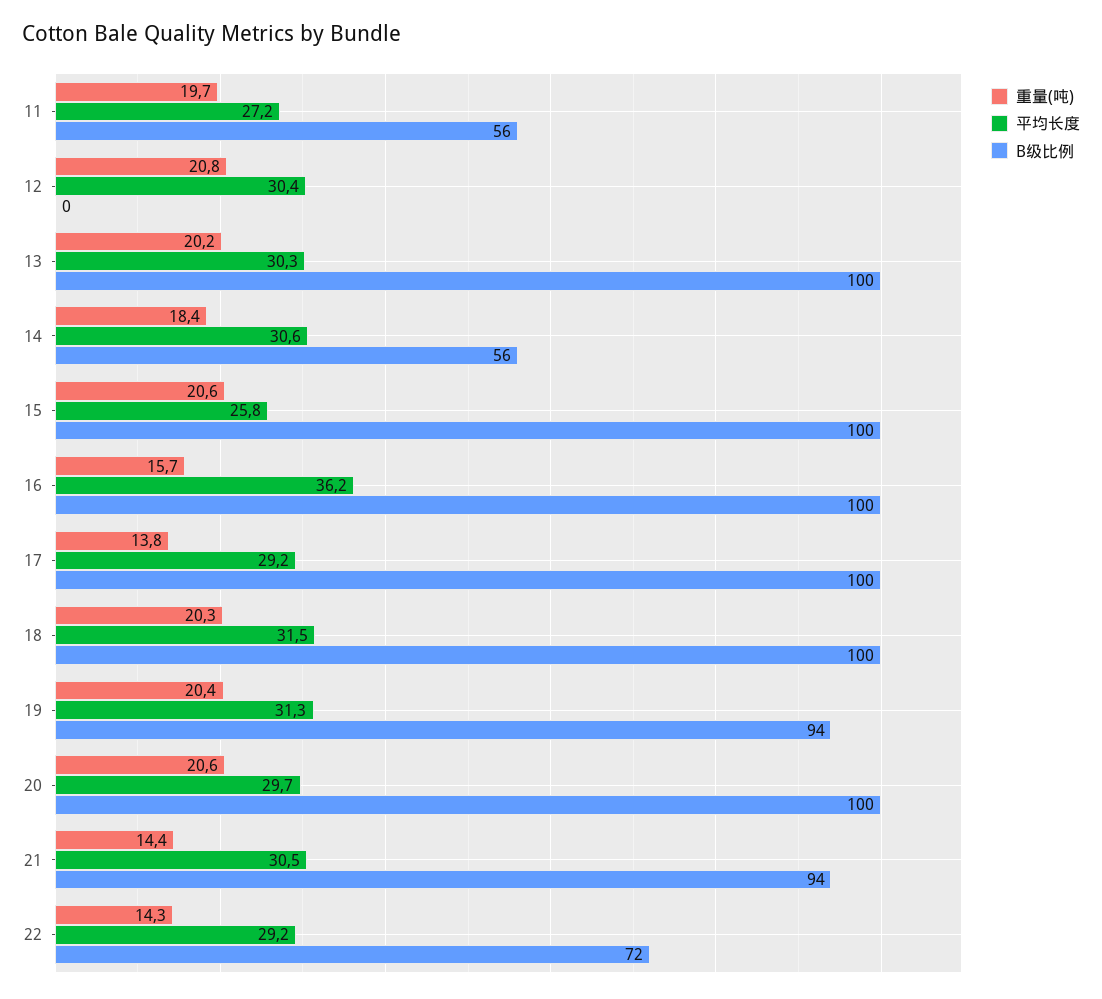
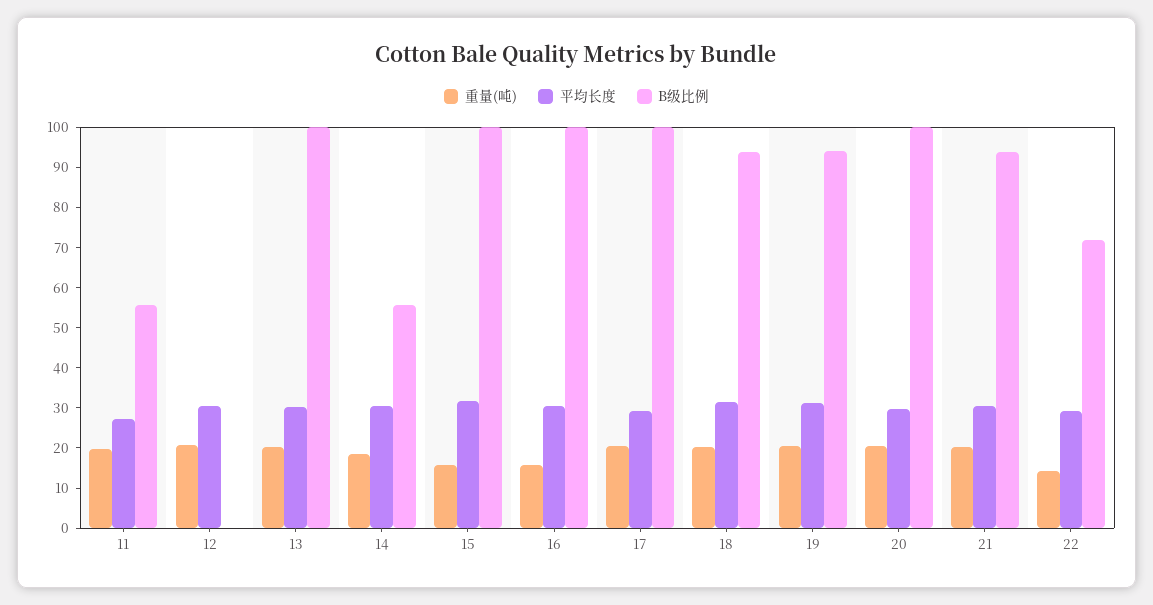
重量(吨), 15: 20.6 -> 16
平均长度, 15: 25.8 -> 32
平均长度, 16: 36.2 -> 30
重量(吨), 17: 13.8 -> 20
B级比例, 18: 100 -> 94
重量(吨), 21: 14.4 -> 20

